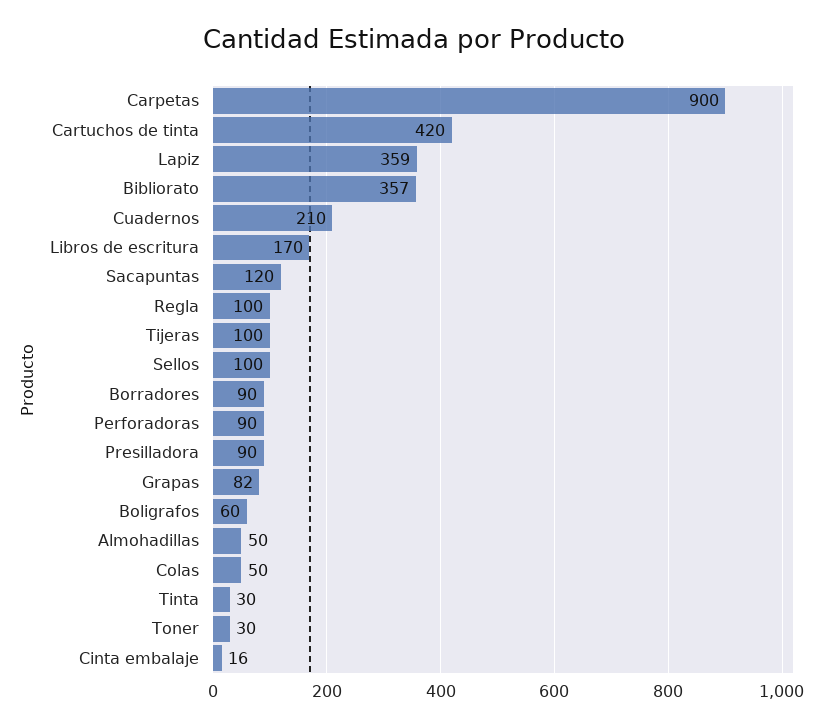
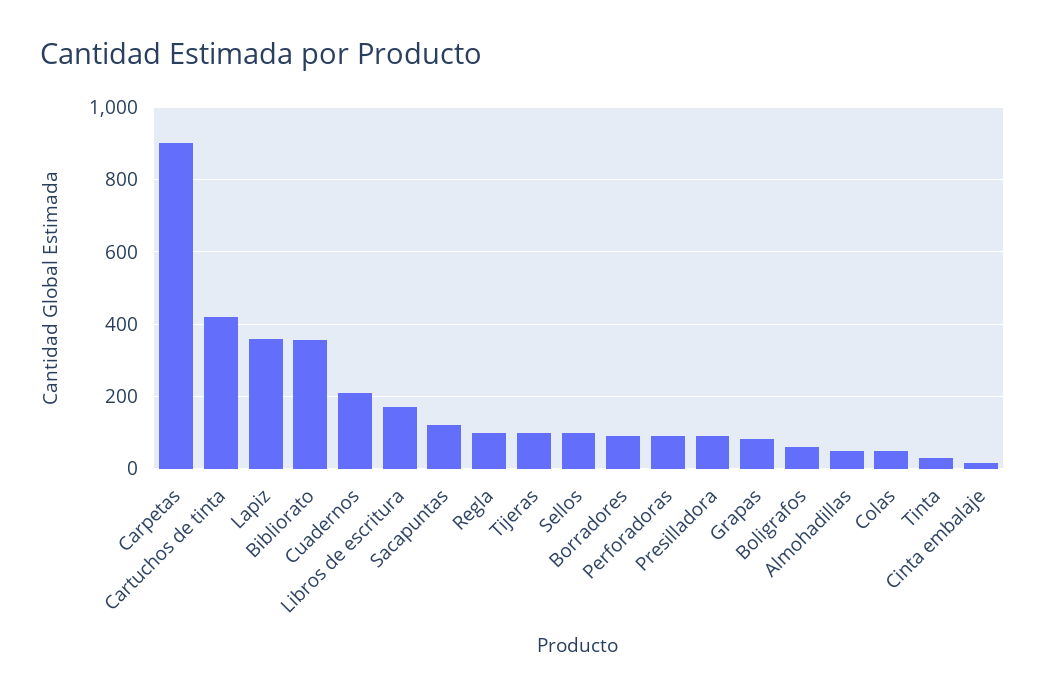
Toner: 30 -> none

